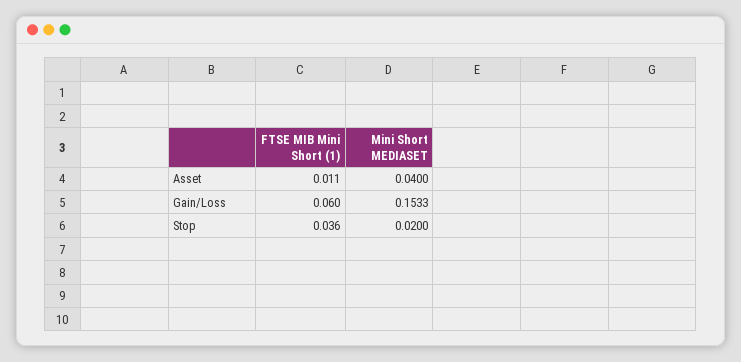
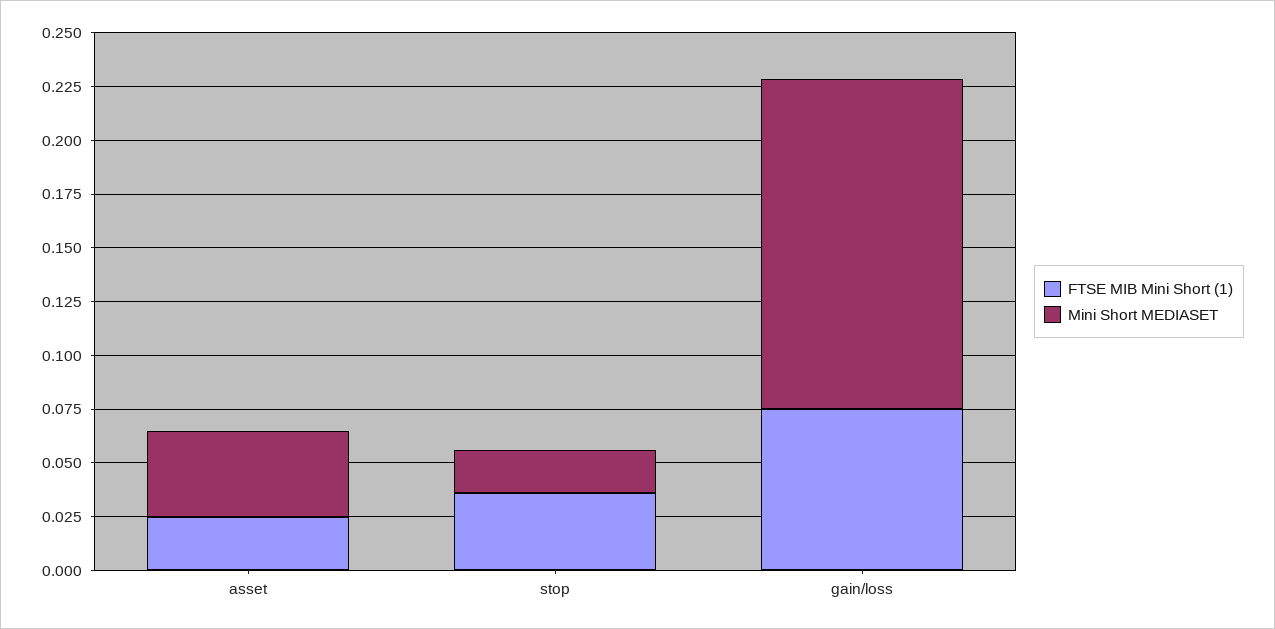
FTSE MIB Mini Short (1), Asset: 0.011 -> 0.025
FTSE MIB Mini Short (1), Gain/Loss: 0.06 -> 0.075

